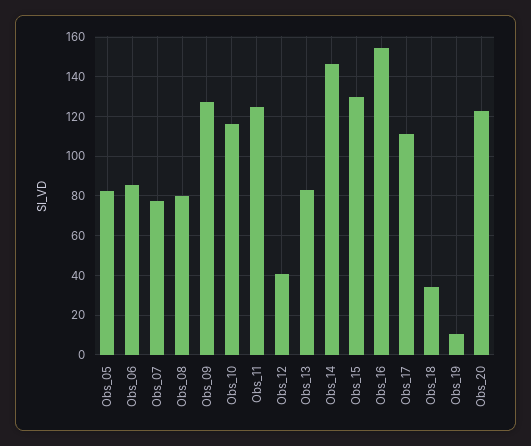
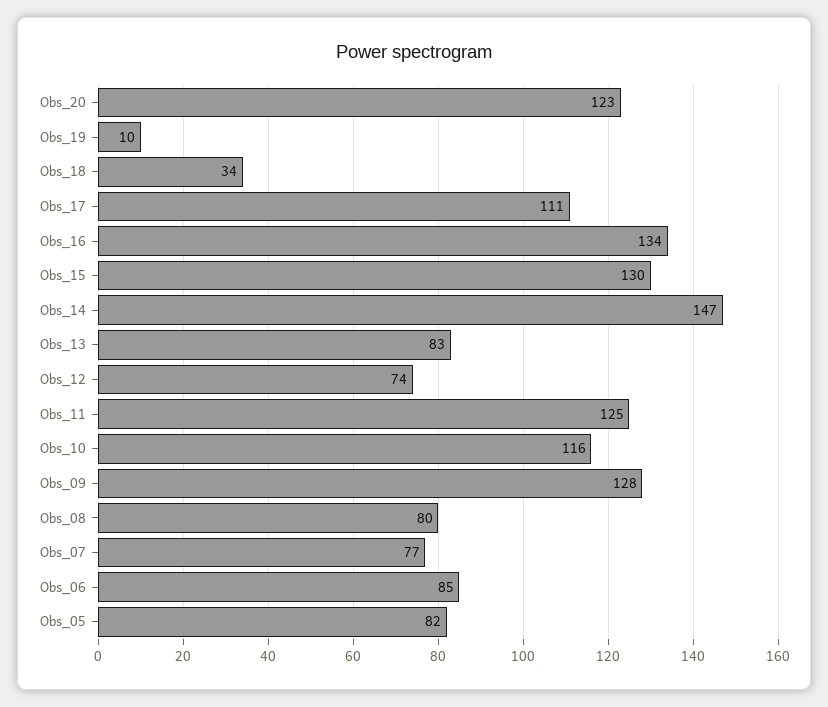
Obs_12: 40 -> 74
Obs_16: 155 -> 134

